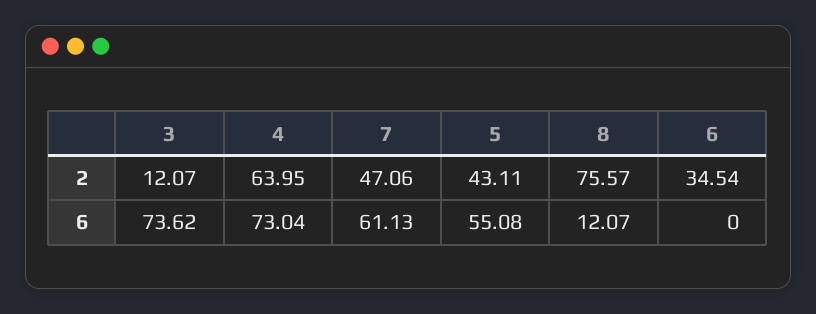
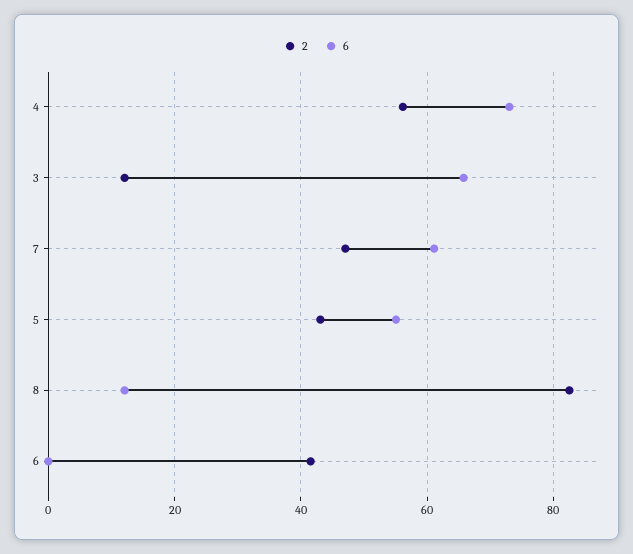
2, 4: 63.95 -> 56
2, 8: 75.57 -> 82
2, 6: 34.54 -> 42
6, 3: 73.62 -> 66

